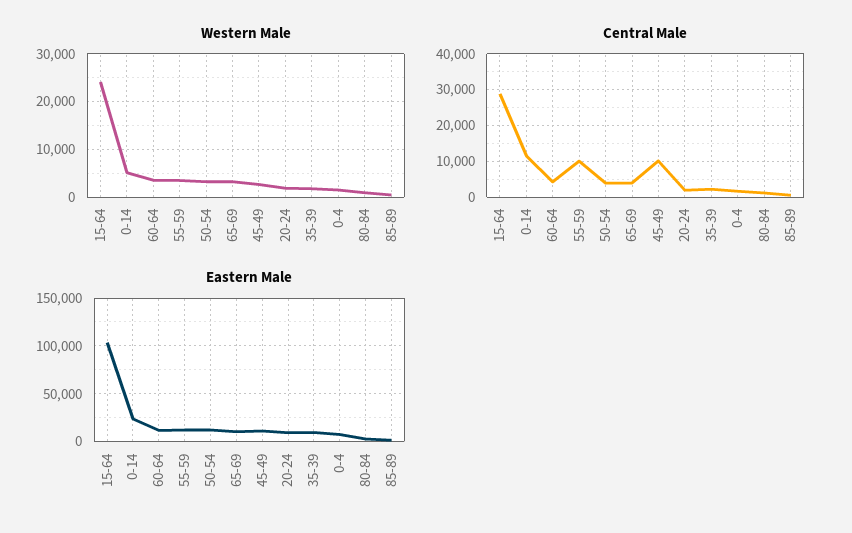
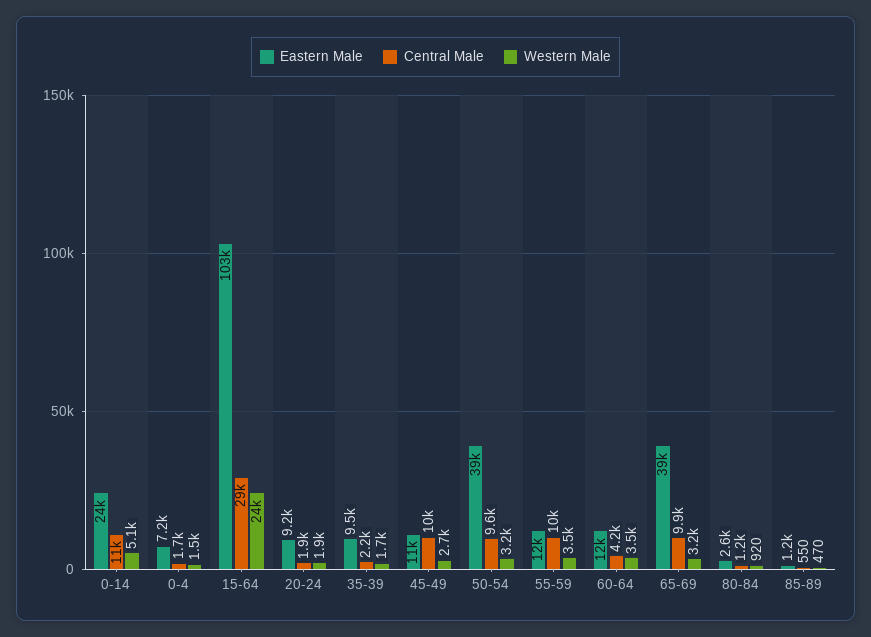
Central Male, 50-54: 4000 -> 9600
Central Male, 65-69: 4000 -> 9900
Eastern Male, 50-54: 10000 -> 39000
Eastern Male, 65-69: 10000 -> 39000

